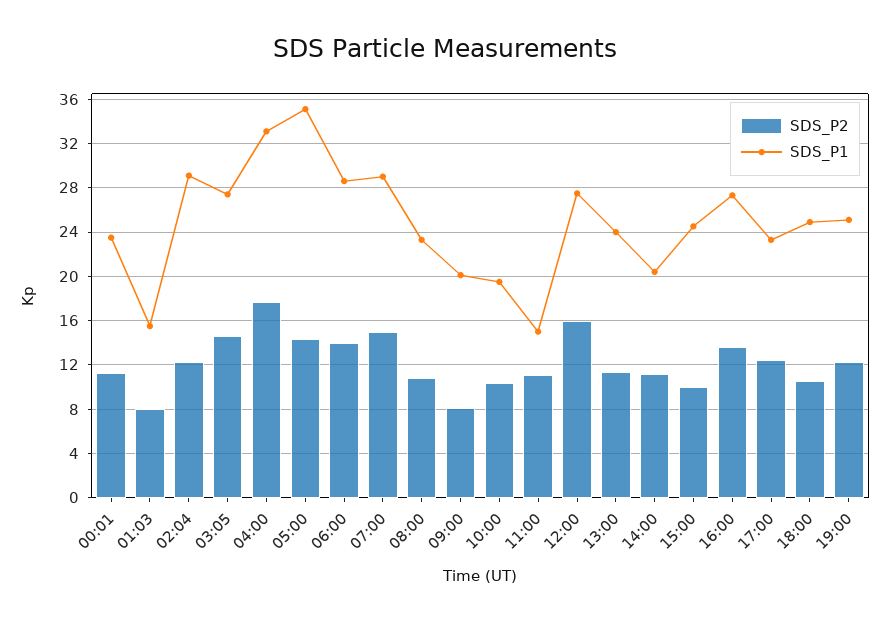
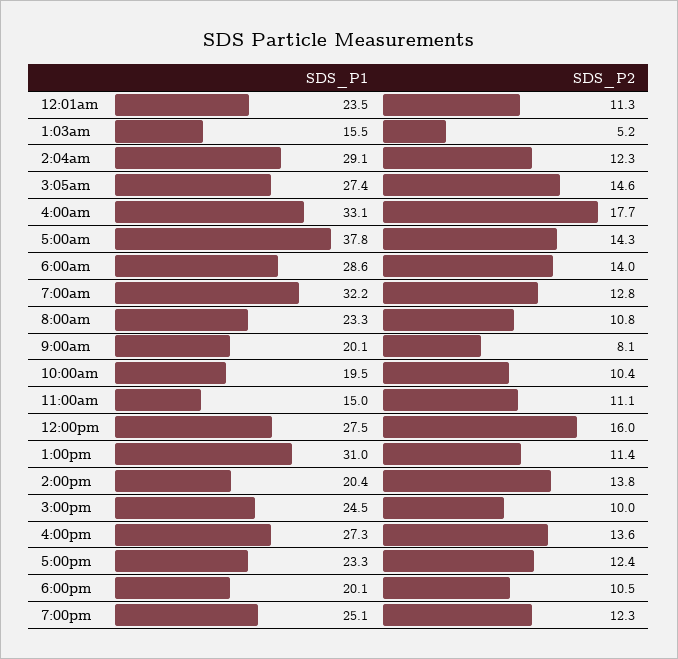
SDS_P2, 01:03: 8 -> 5.2
SDS_P1, 05:00: 35 -> 37.8
SDS_P2, 07:00: 15 -> 12.8
SDS_P1, 07:00: 29 -> 32.2
SDS_P1, 13:00: 24 -> 31
SDS_P2, 14:00: 11 -> 13.8
SDS_P1, 18:00: 25 -> 20.1

